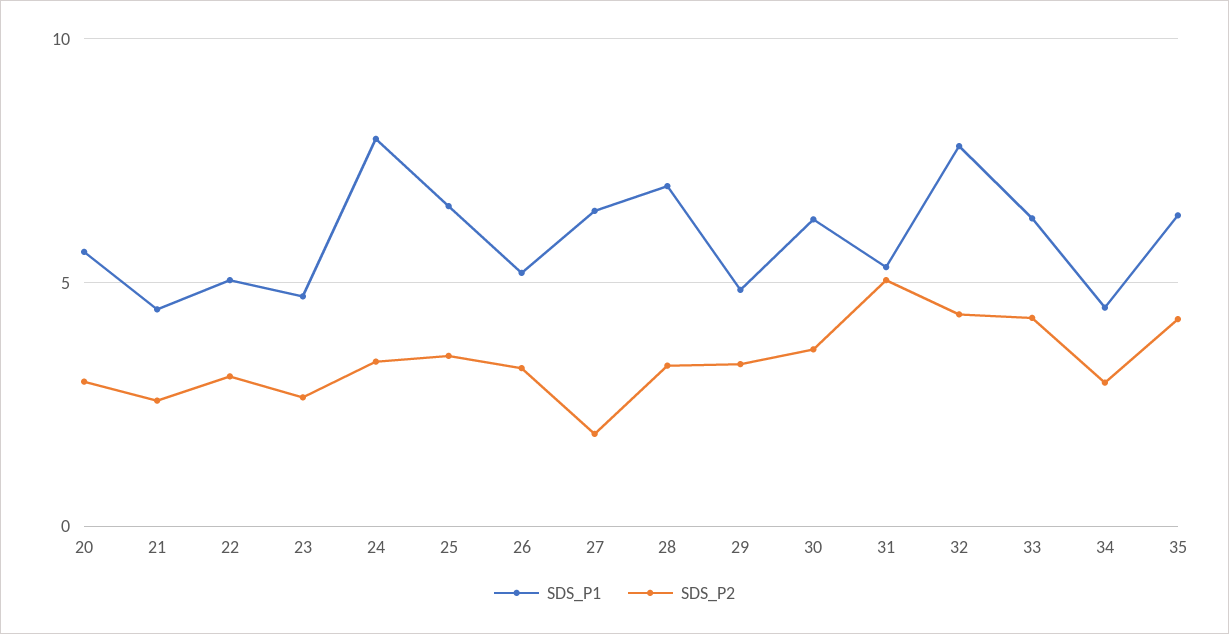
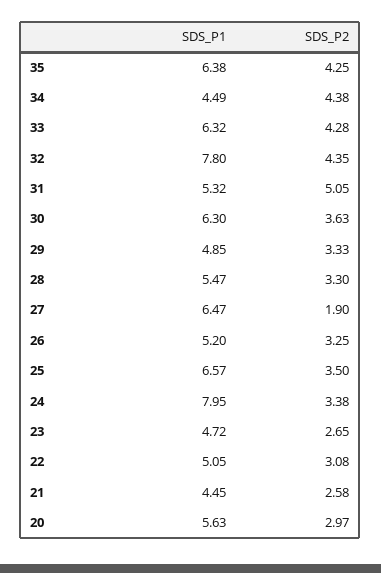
SDS_P1, 28: 7 -> 5.47
SDS_P2, 34: 3 -> 4.38

